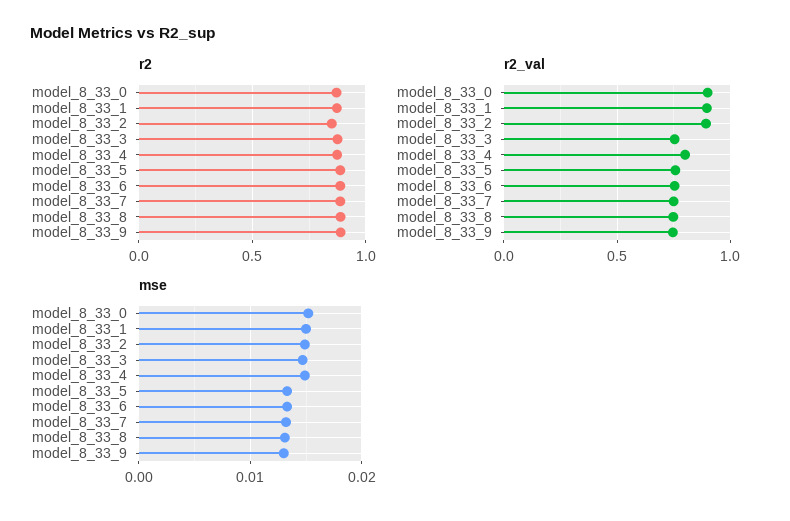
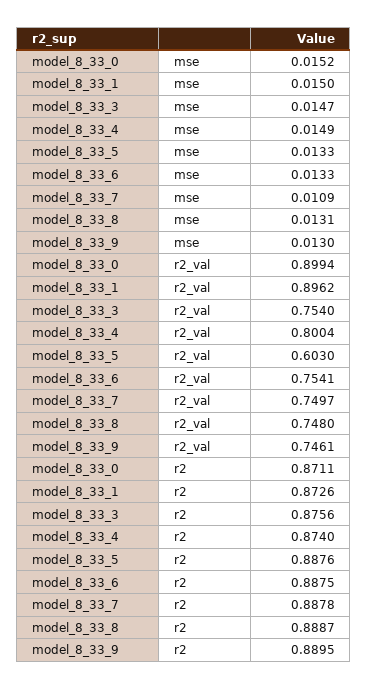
r2, model_8_33_2: 0.85 -> none
r2_val, model_8_33_2: 0.9 -> none
r2_val, model_8_33_5: 0.75 -> 0.603
mse, model_8_33_2: 0.015 -> none
mse, model_8_33_7: 0.013 -> 0.0109

